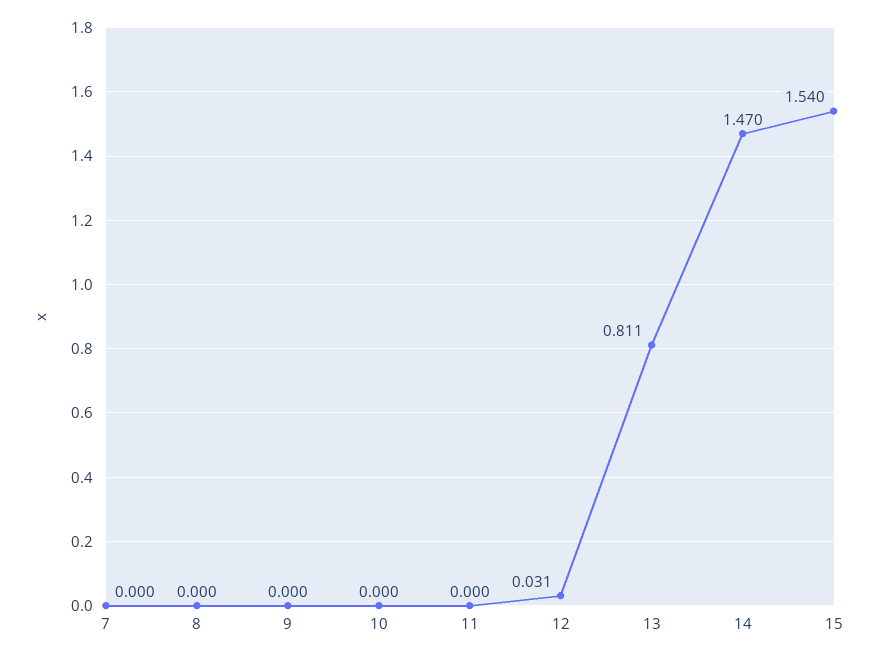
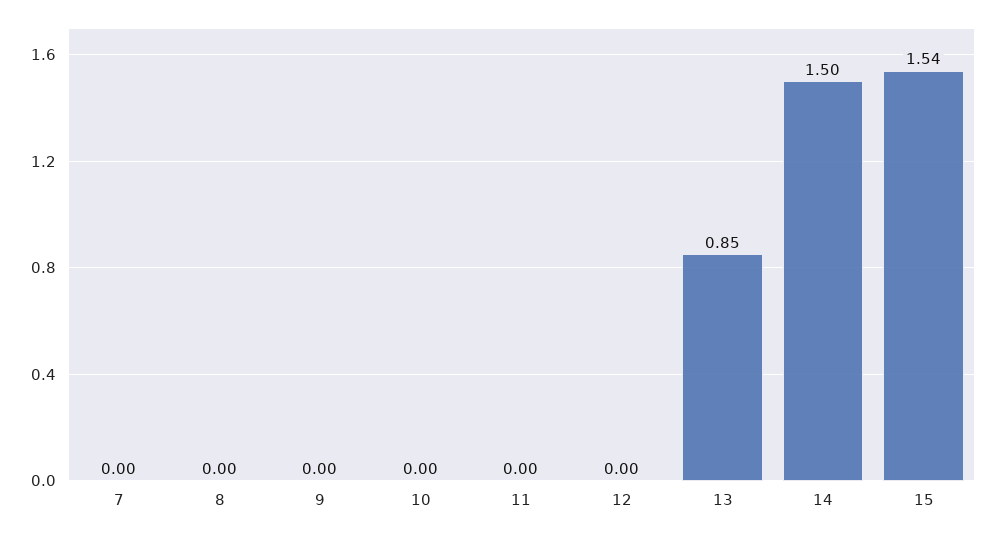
12: 0.031 -> 0
13: 0.811 -> 0.85
14: 1.47 -> 1.5

